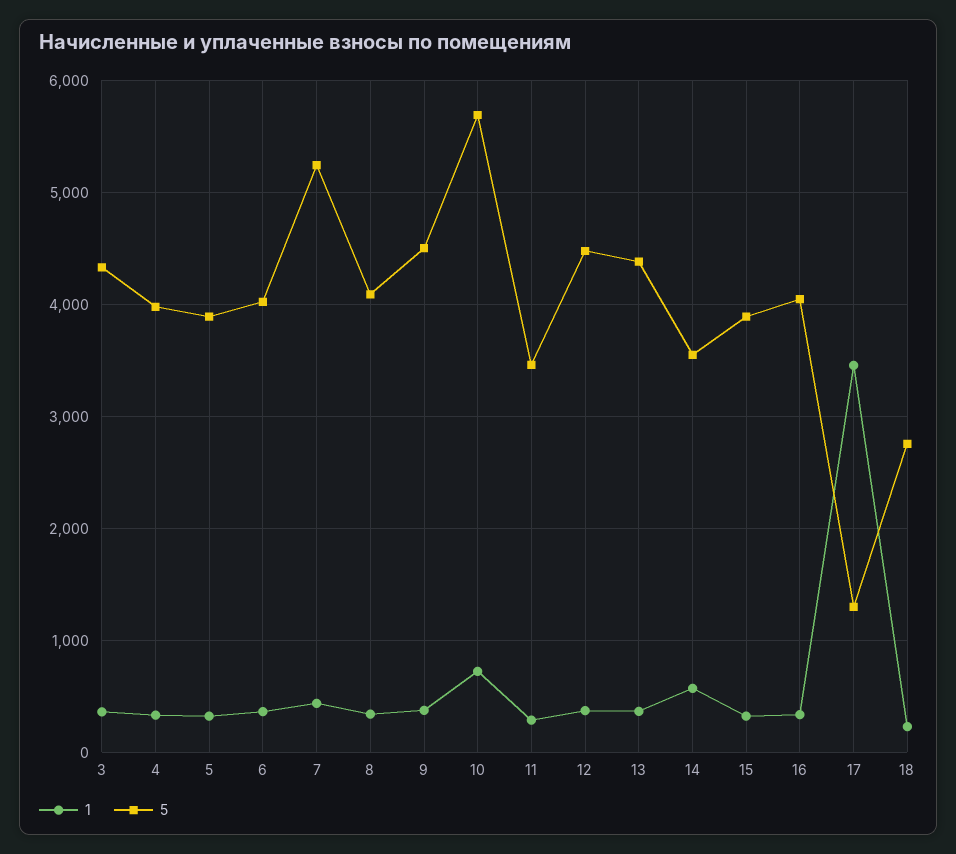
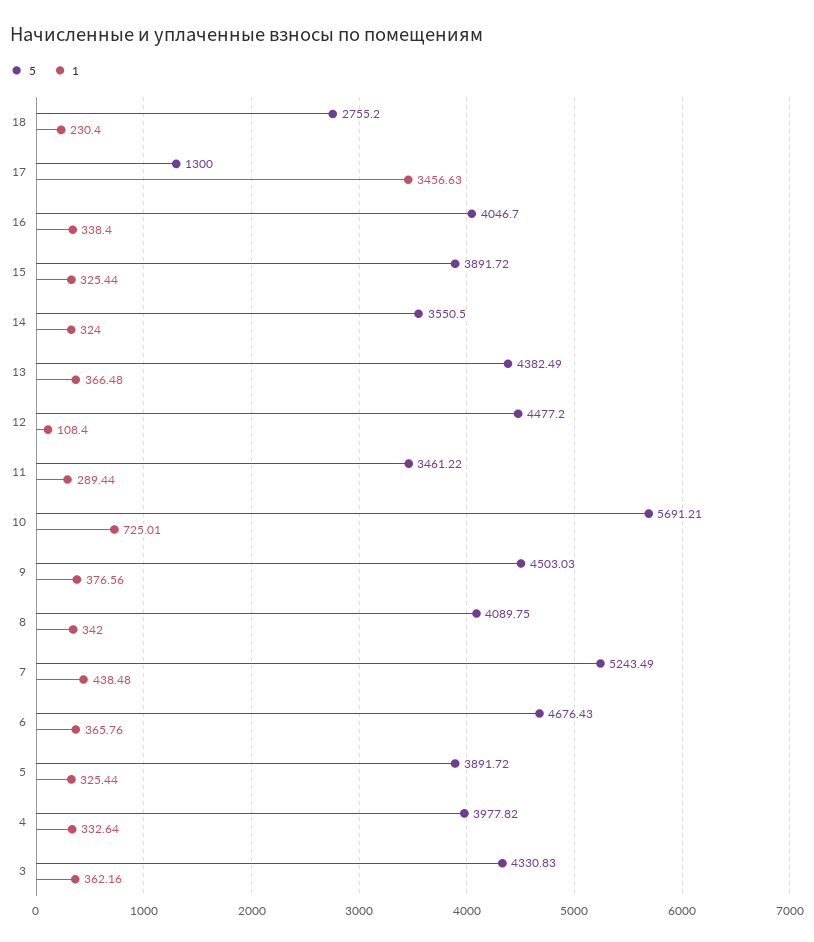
5, 6: 4000 -> 4676.43
1, 12: 400 -> 108.4
1, 14: 600 -> 324

